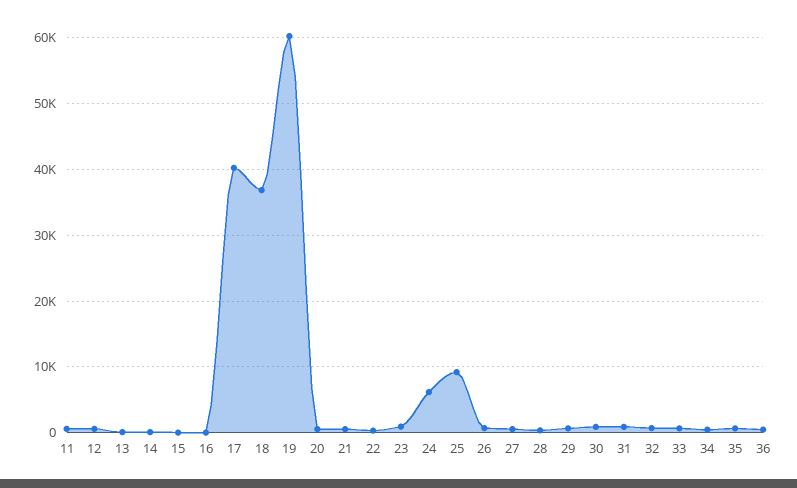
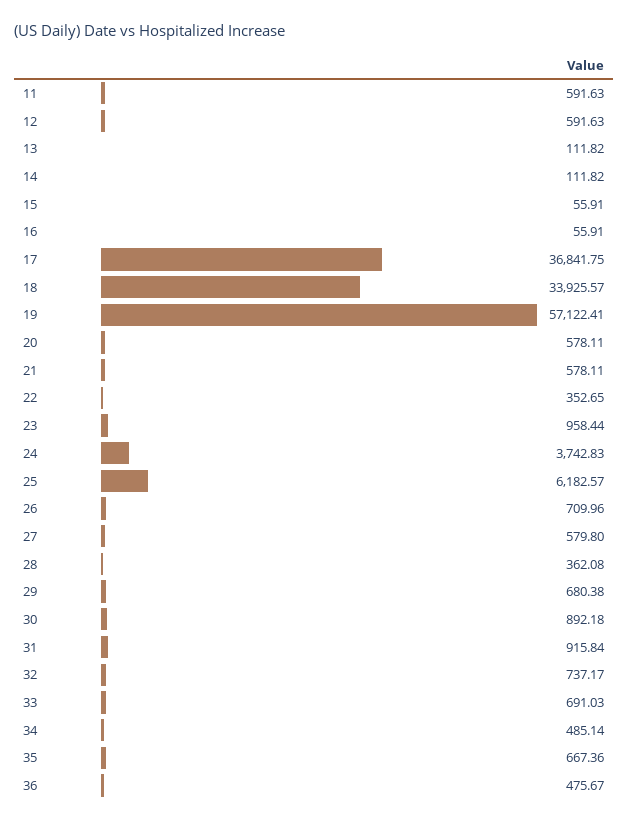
17: 40000 -> 36841.75
18: 37000 -> 33925.57
19: 60000 -> 57122.41
24: 6000 -> 3742.83
25: 9000 -> 6182.57

